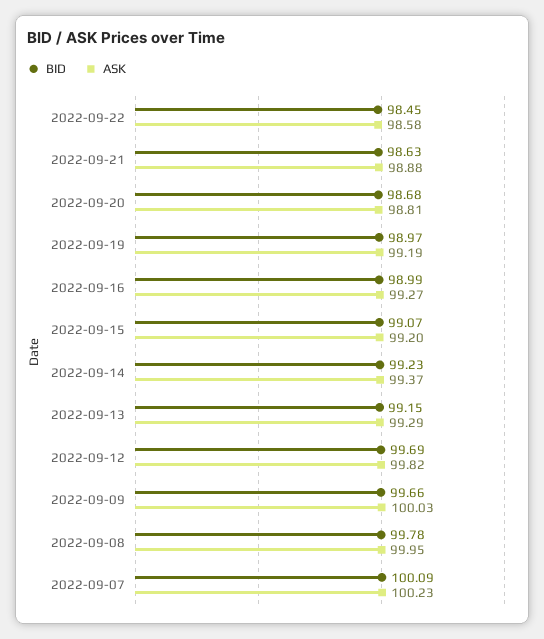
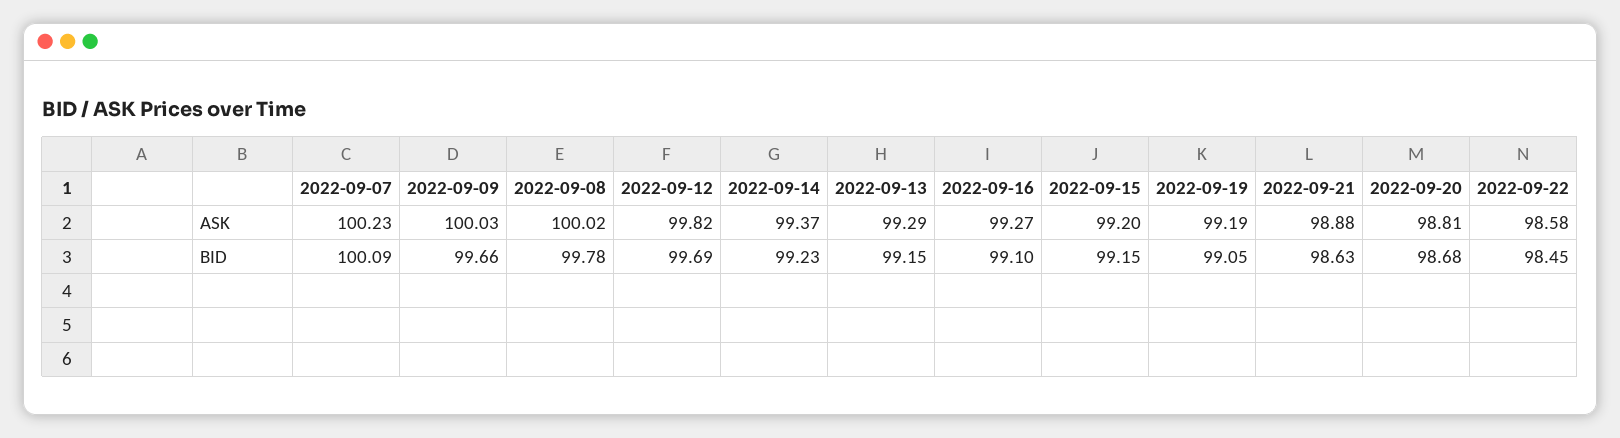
BID, 2022-09-19: 98.97 -> 99.05
BID, 2022-09-16: 98.99 -> 99.1
BID, 2022-09-15: 99.07 -> 99.15
ASK, 2022-09-08: 99.95 -> 100.02

